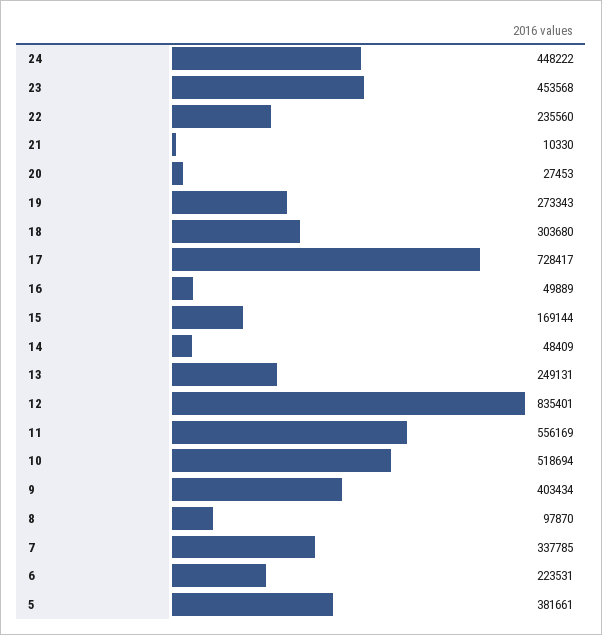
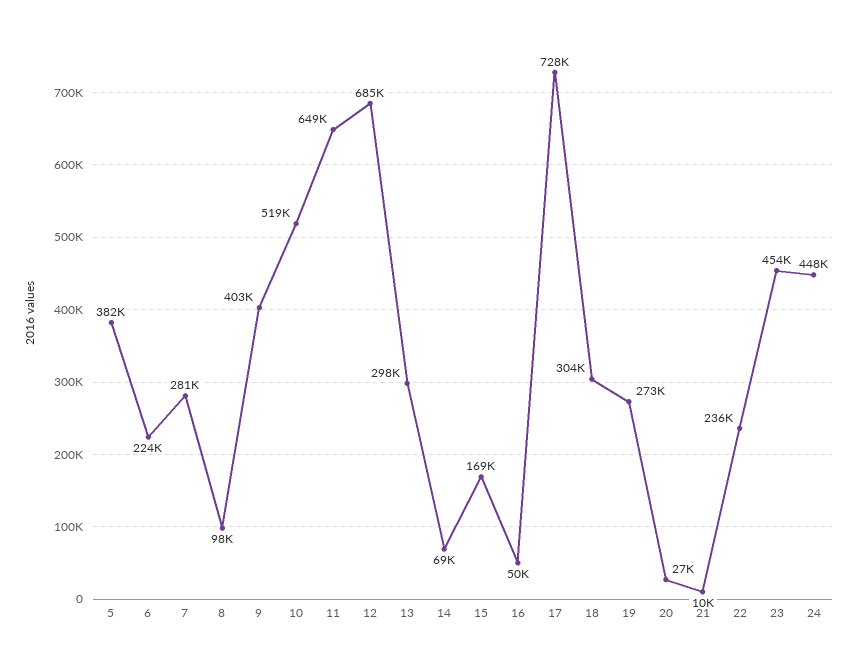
14: 48409 -> 69000
13: 249131 -> 298000
12: 835401 -> 685000
11: 556169 -> 649000
7: 337785 -> 281000

